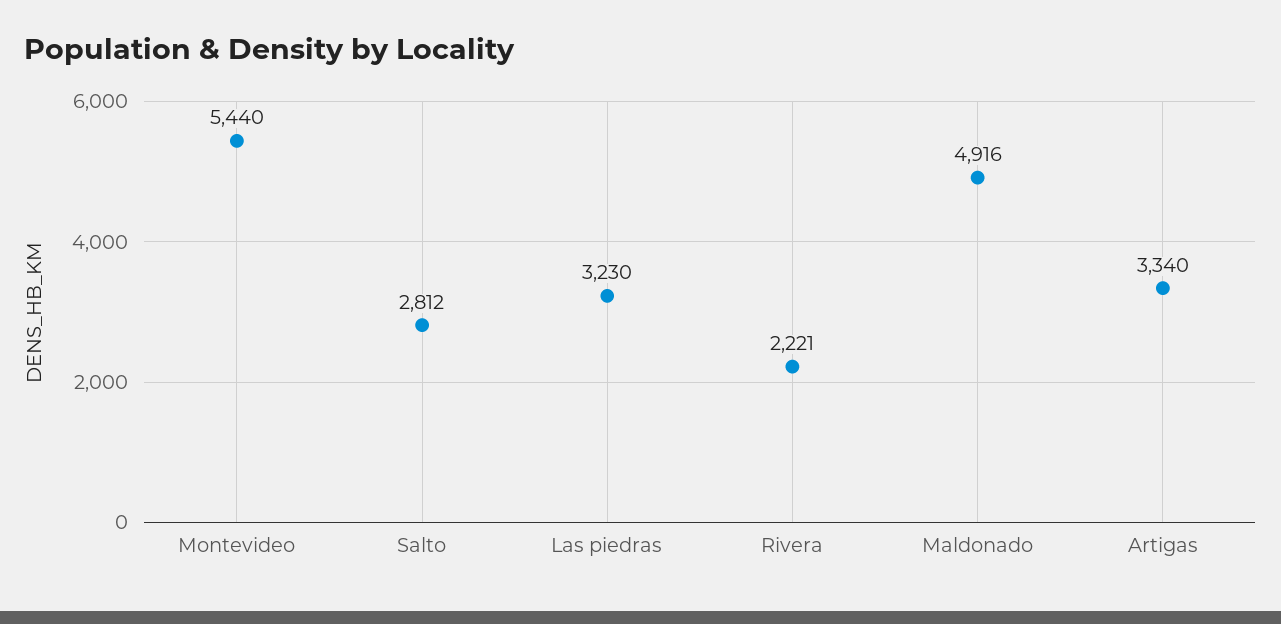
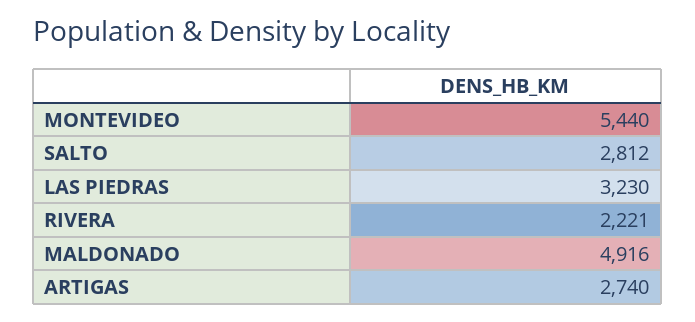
Artigas: 3340 -> 2740

